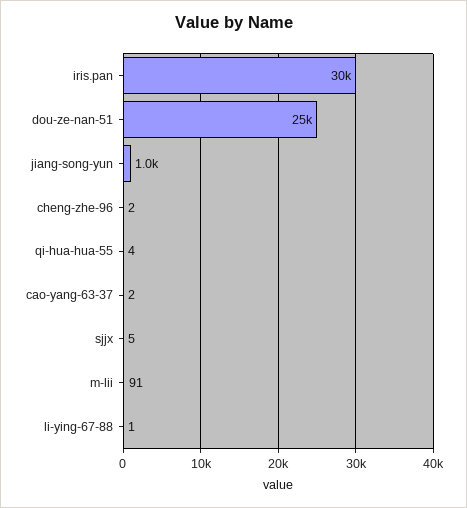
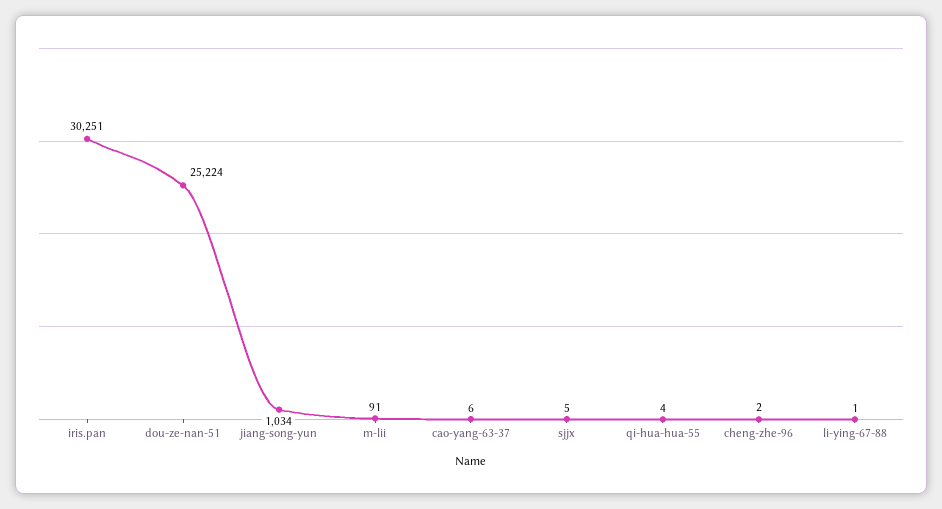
cao-yang-63-37: 2 -> 6

